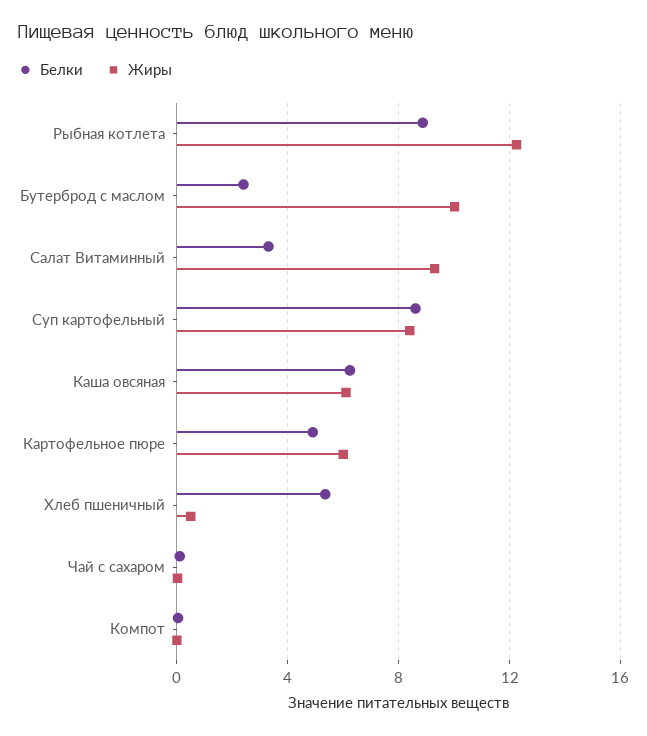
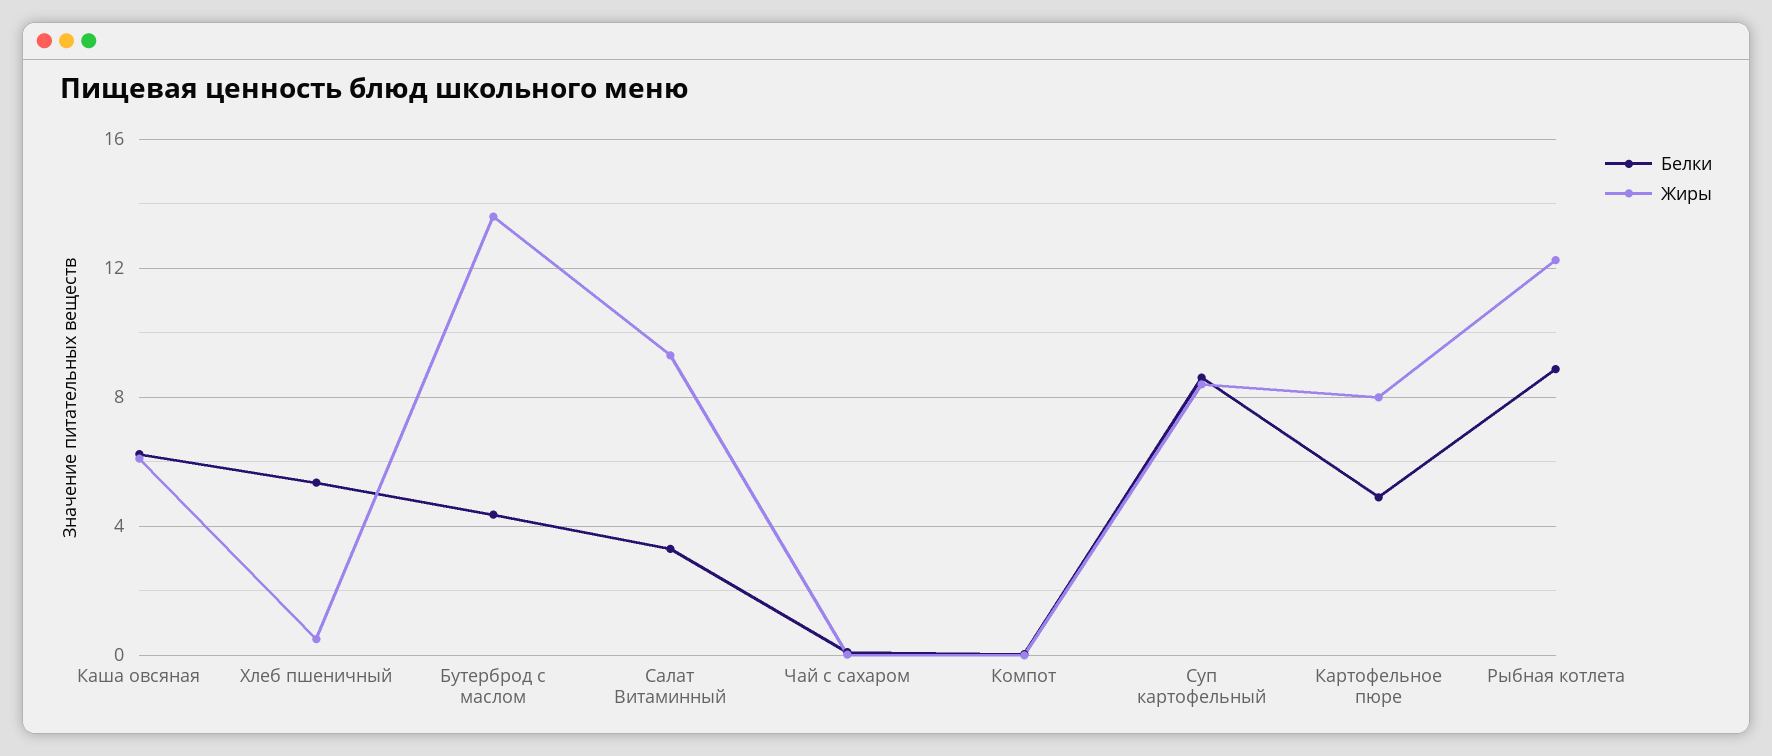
Белки, Бутерброд с маслом: 2.5 -> 4.5
Жиры, Бутерброд с маслом: 10 -> 13.5
Жиры, Картофельное пюре: 6 -> 8

